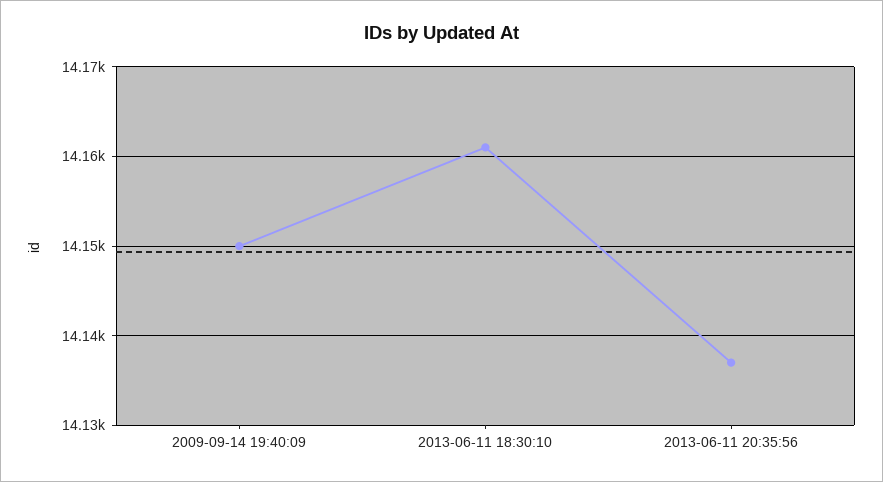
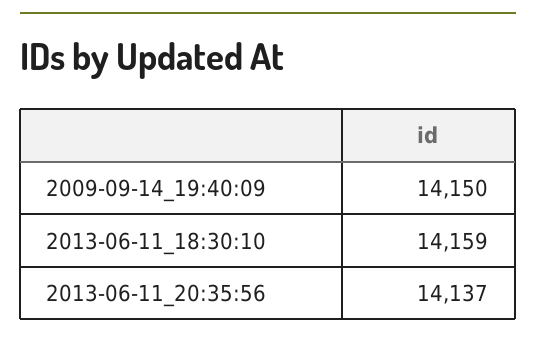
2013-06-11 18:30:10: 14161 -> 14159

